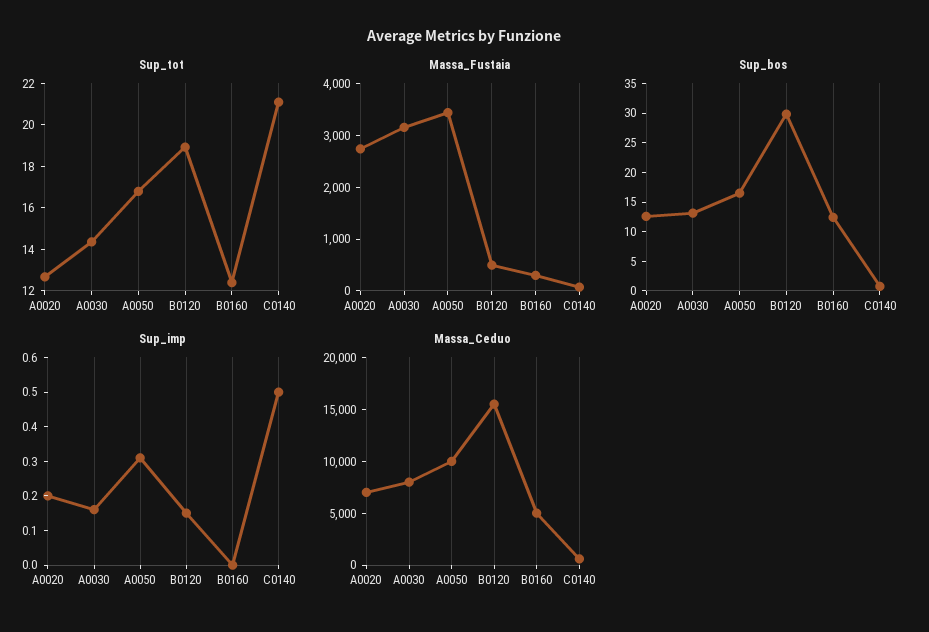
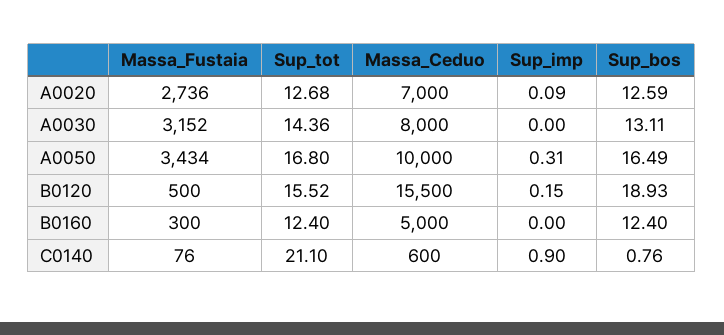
Sup_tot, B0120: 19 -> 15.52
Sup_bos, B0120: 30 -> 18.93
Sup_imp, A0020: 0.2 -> 0.09
Sup_imp, A0030: 0.15 -> 0
Sup_imp, C0140: 0.5 -> 0.9

